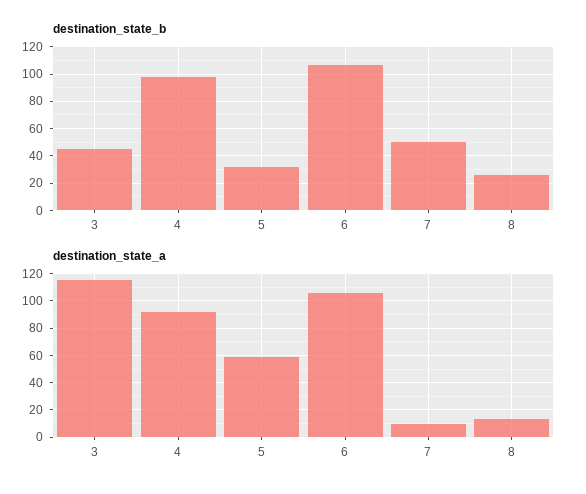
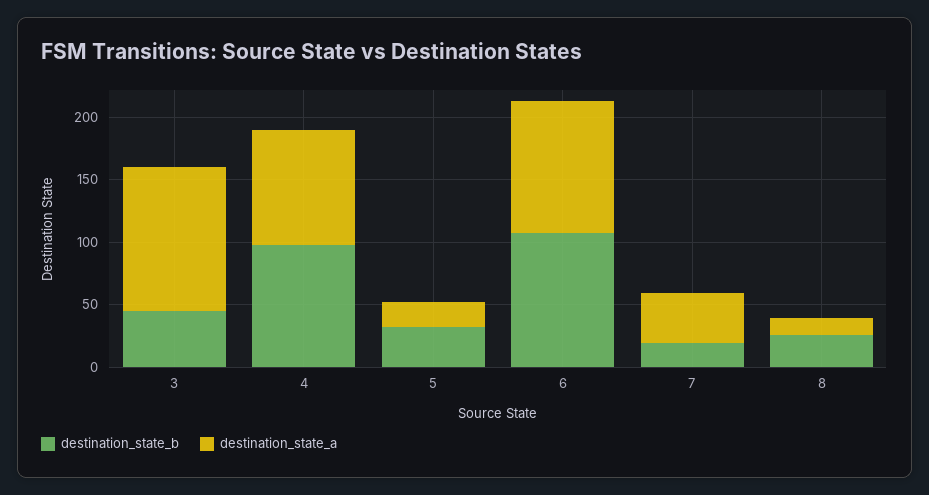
destination_state_b, 7: 50 -> 20
destination_state_a, 5: 60 -> 20
destination_state_a, 7: 10 -> 40

